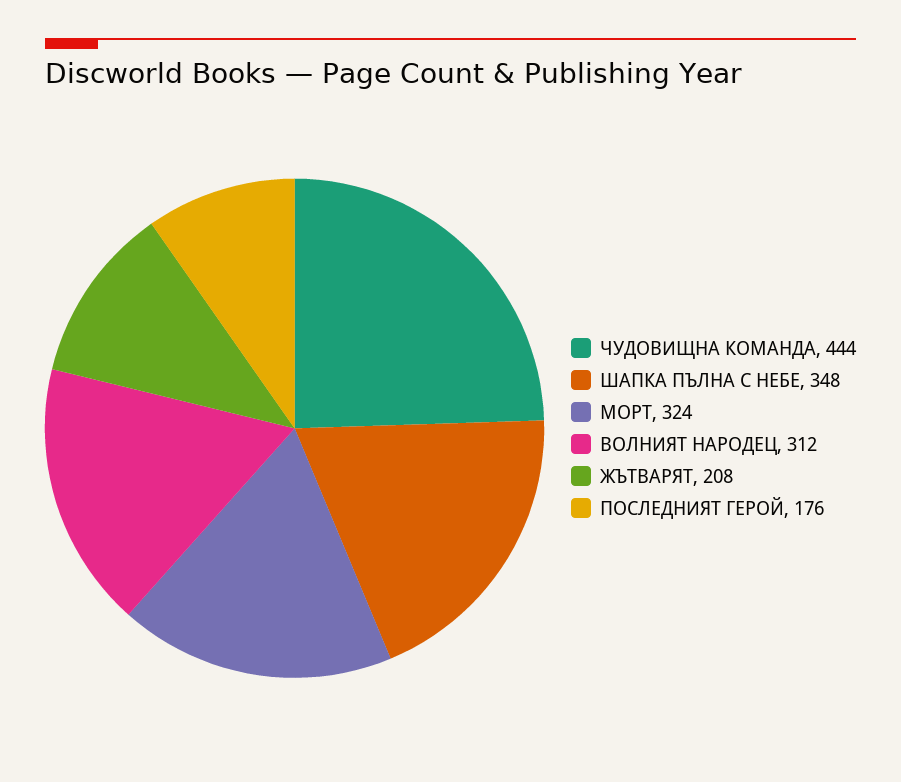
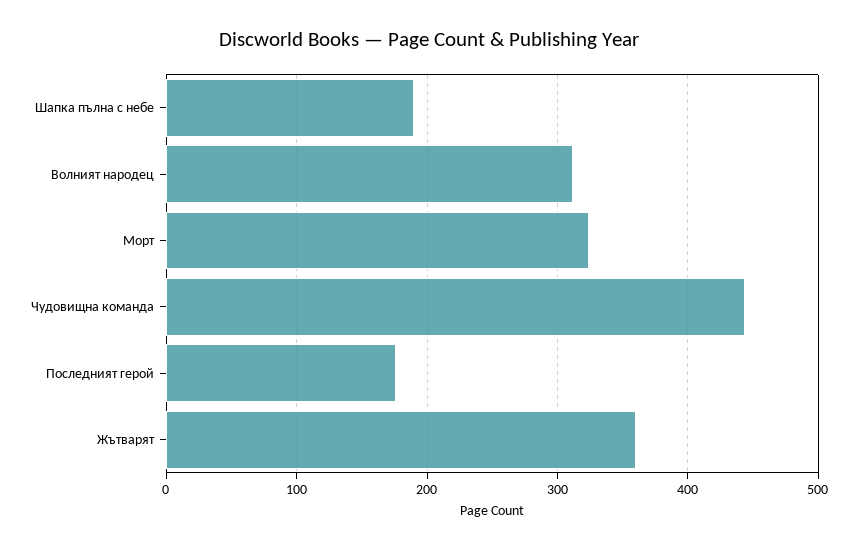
ШАПКА ПЪЛНА С НЕБЕ: 348 -> 190
ЖЪТВАРЯТ: 208 -> 360

